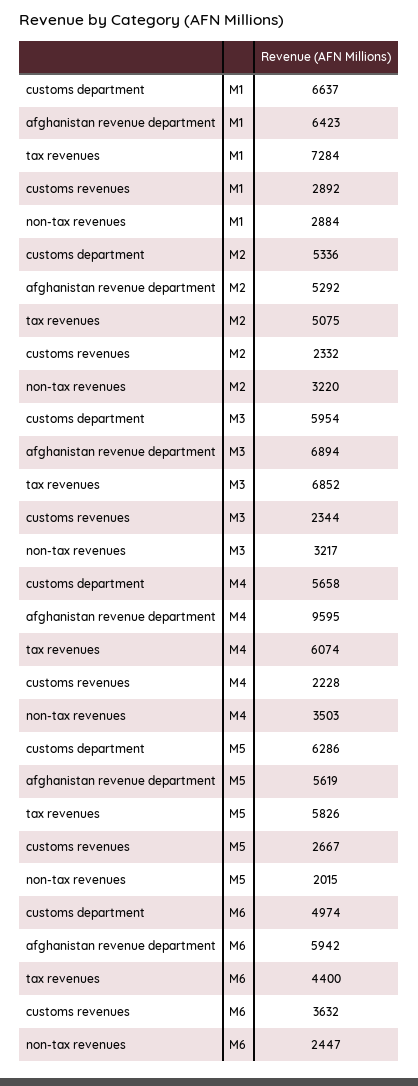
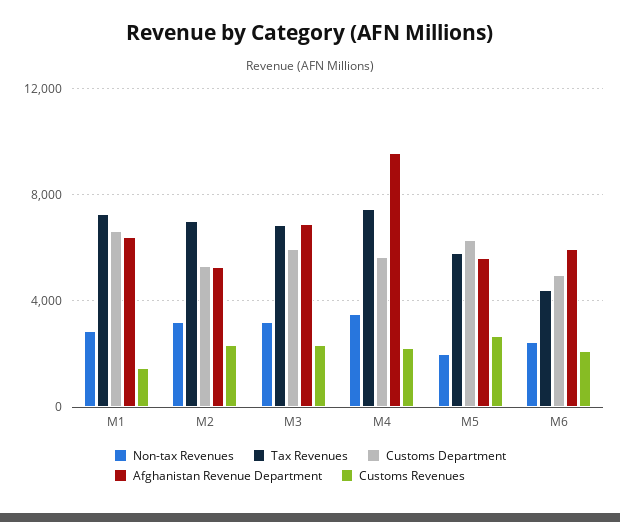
customs revenues, M1: 2892 -> 1500
tax revenues, M2: 5075 -> 7000
tax revenues, M4: 6074 -> 7500
customs revenues, M6: 3632 -> 2000

